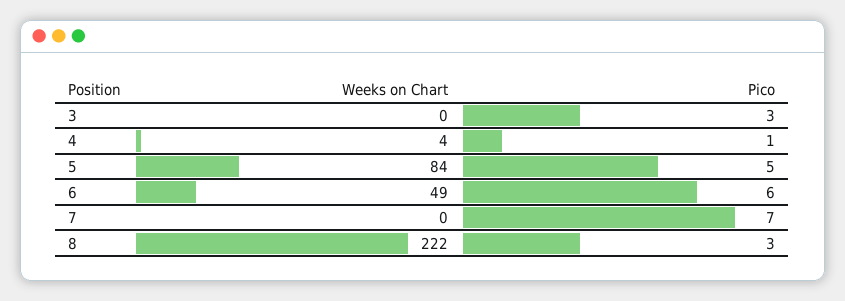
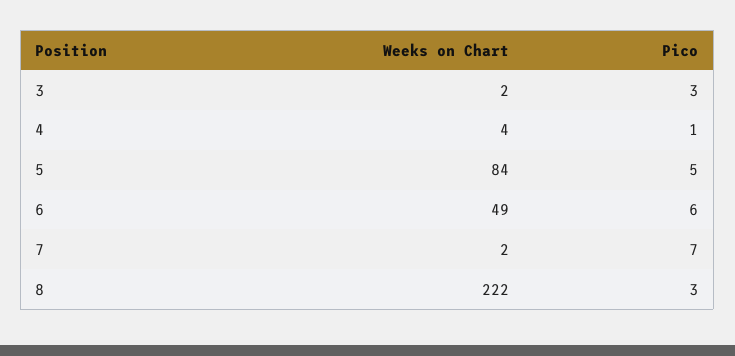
Weeks on Chart, 3: 0 -> 2
Weeks on Chart, 7: 0 -> 2

